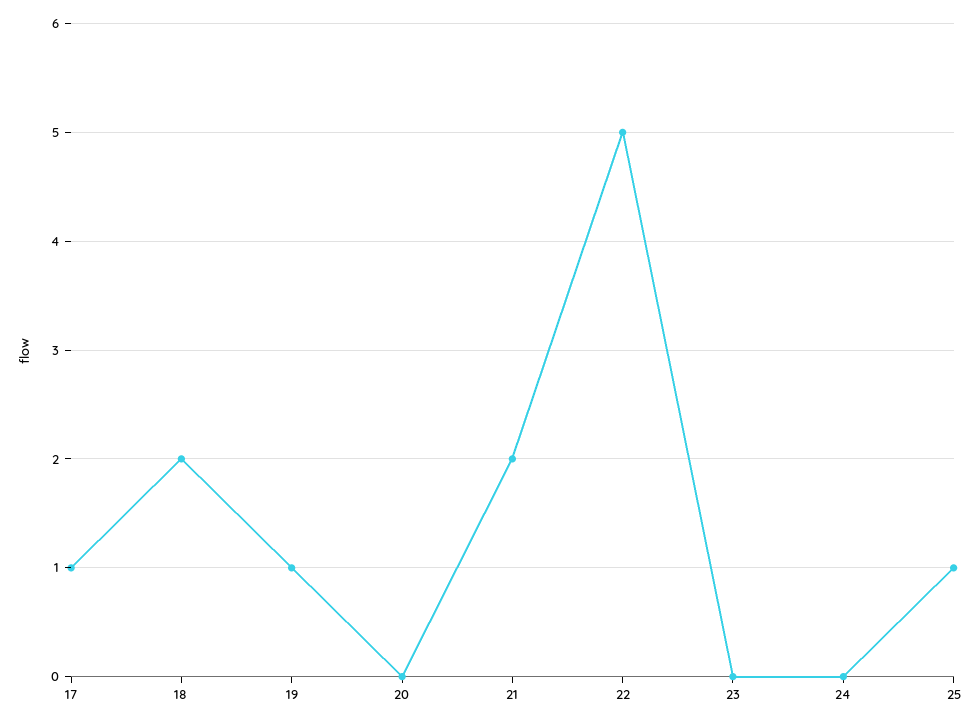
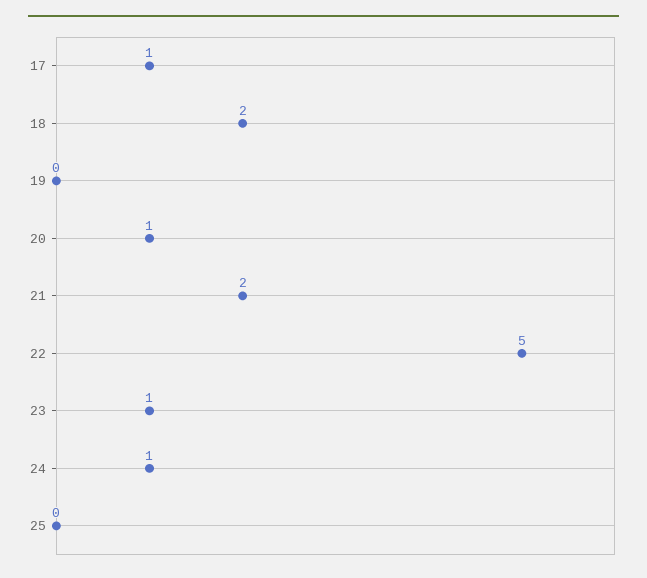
19: 1 -> 0
20: 0 -> 1
23: 0 -> 1
24: 0 -> 1
25: 1 -> 0

